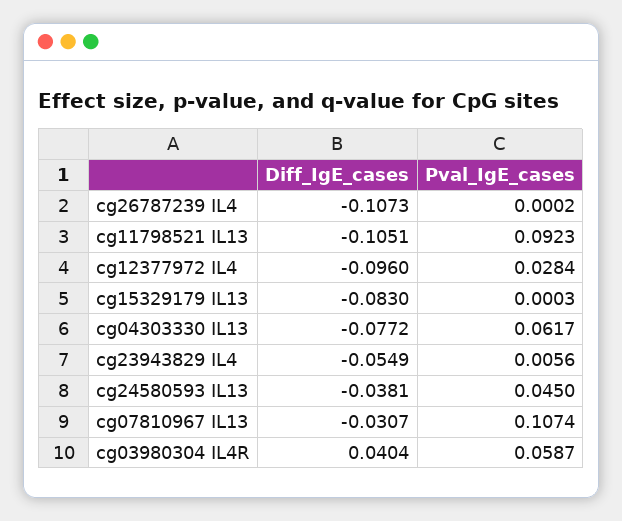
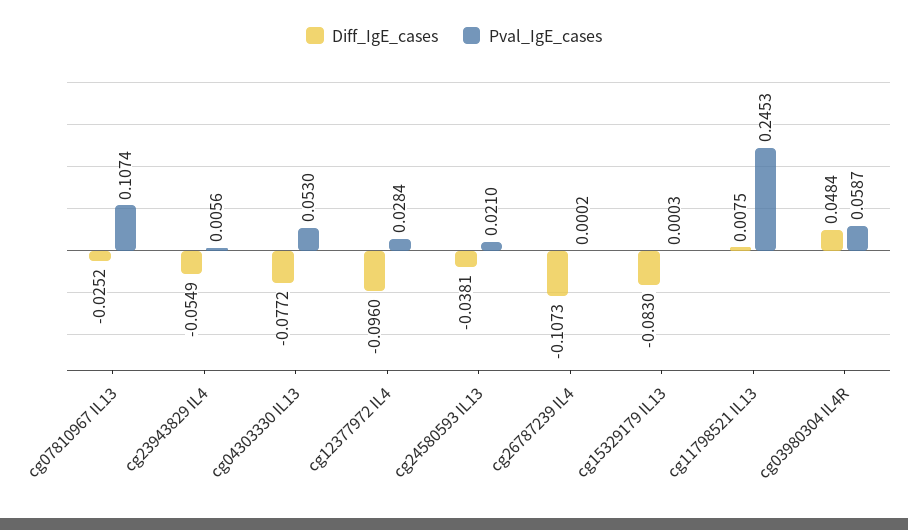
Diff_IgE_cases, cg11798521 IL13: -0.1051 -> 0.0075
Pval_IgE_cases, cg11798521 IL13: 0.0923 -> 0.2453
Pval_IgE_cases, cg04303330 IL13: 0.0617 -> 0.053
Pval_IgE_cases, cg24580593 IL13: 0.045 -> 0.021
Diff_IgE_cases, cg07810967 IL13: -0.0307 -> -0.0252
Diff_IgE_cases, cg03980304 IL4R: 0.0404 -> 0.0484

